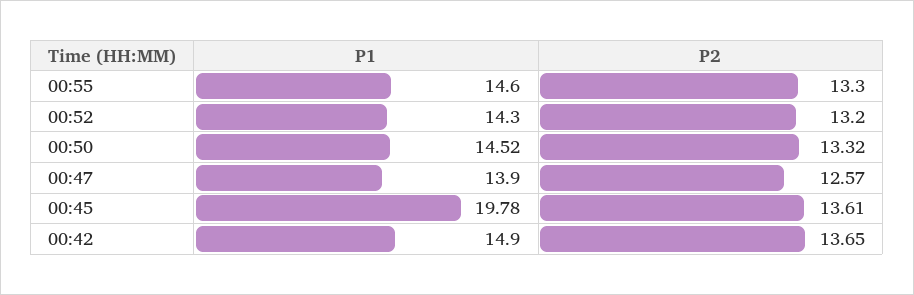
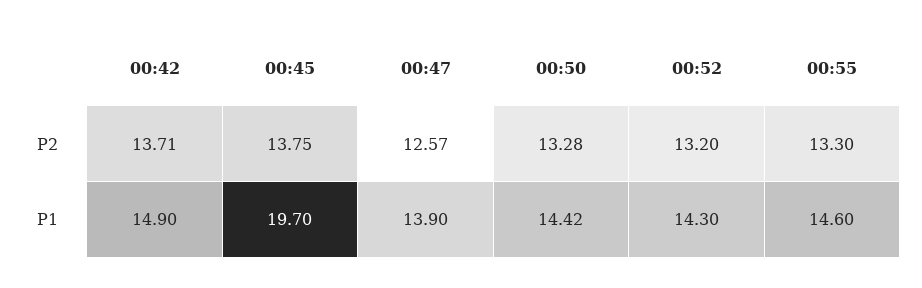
P1, 00:50: 14.52 -> 14.42
P2, 00:50: 13.32 -> 13.28
P1, 00:45: 19.78 -> 19.7
P2, 00:45: 13.61 -> 13.75
P2, 00:42: 13.65 -> 13.71

